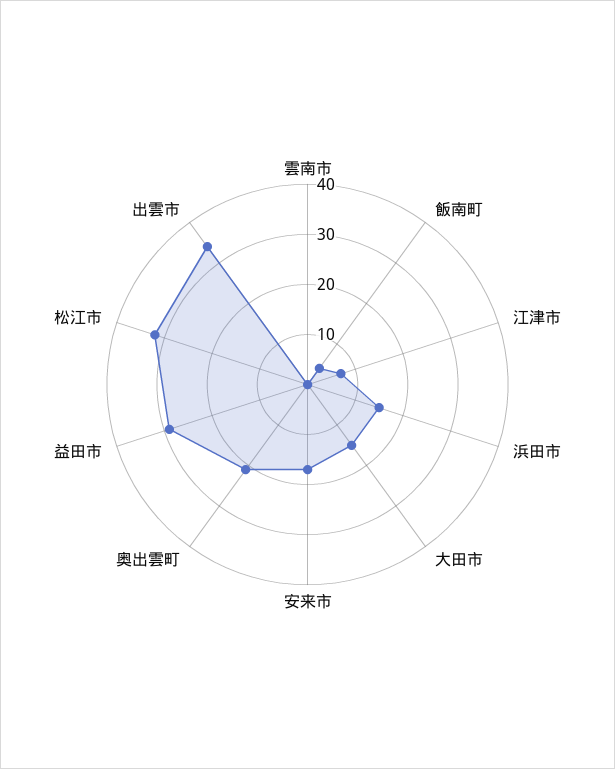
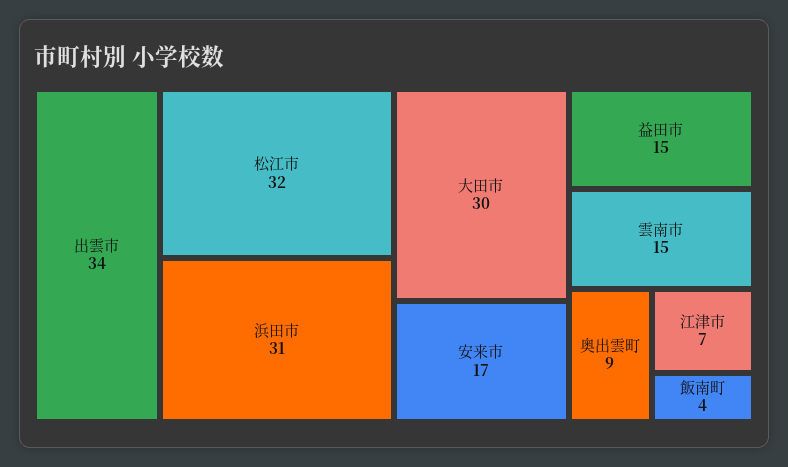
雲南市: 0 -> 15
浜田市: 15 -> 31
大田市: 15 -> 30
奥出雲町: 20 -> 9
益田市: 30 -> 15

